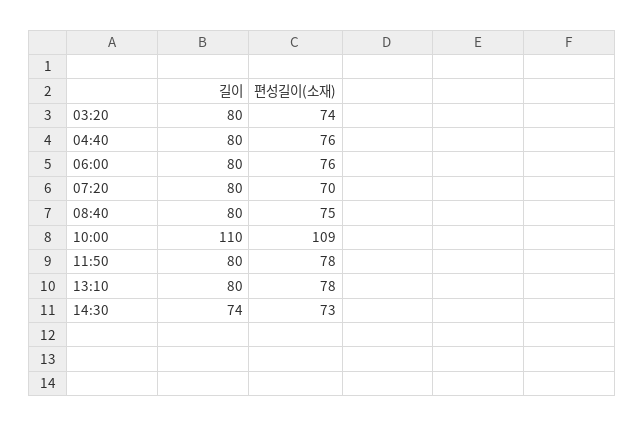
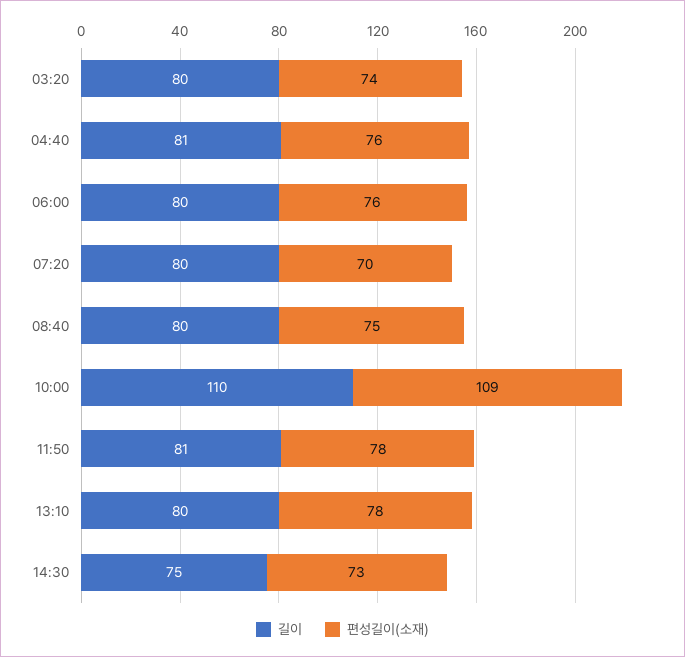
길이, 04:40: 80 -> 81
길이, 11:50: 80 -> 81
길이, 14:30: 74 -> 75

